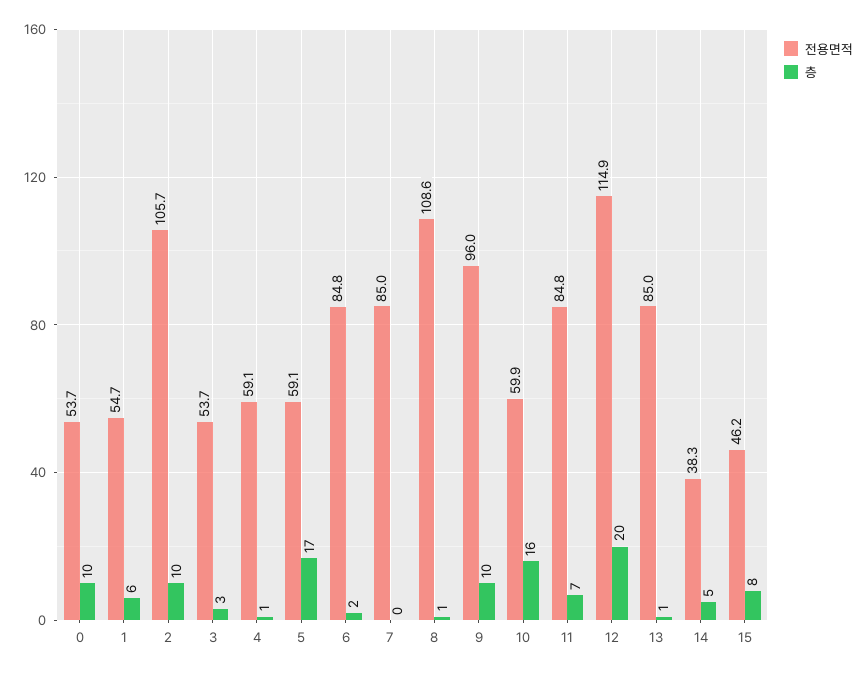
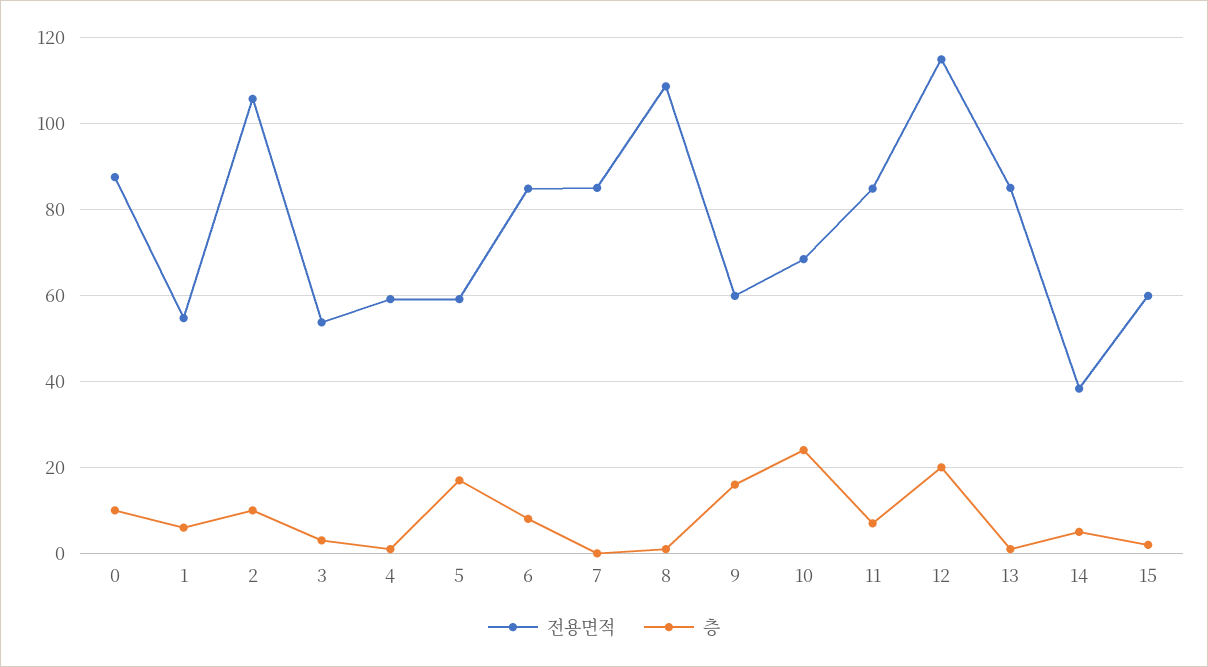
전용면적, 0: 53.7 -> 88
층, 6: 2 -> 8
전용면적, 9: 96 -> 60
층, 9: 10 -> 16
전용면적, 10: 59.9 -> 68
층, 10: 16 -> 24
전용면적, 15: 46.2 -> 60
층, 15: 8 -> 2

